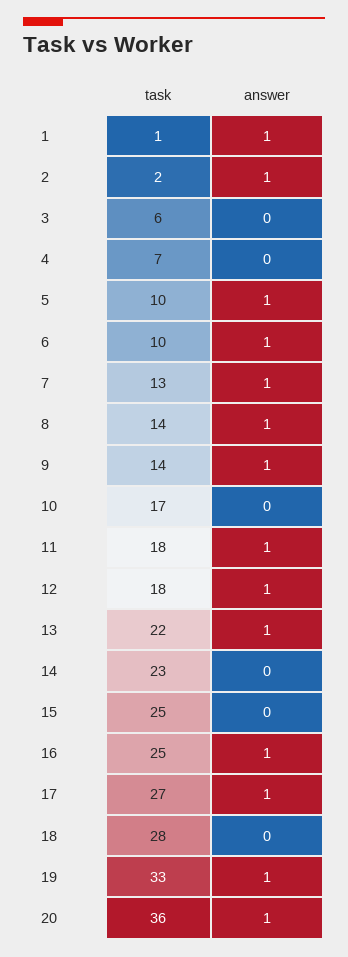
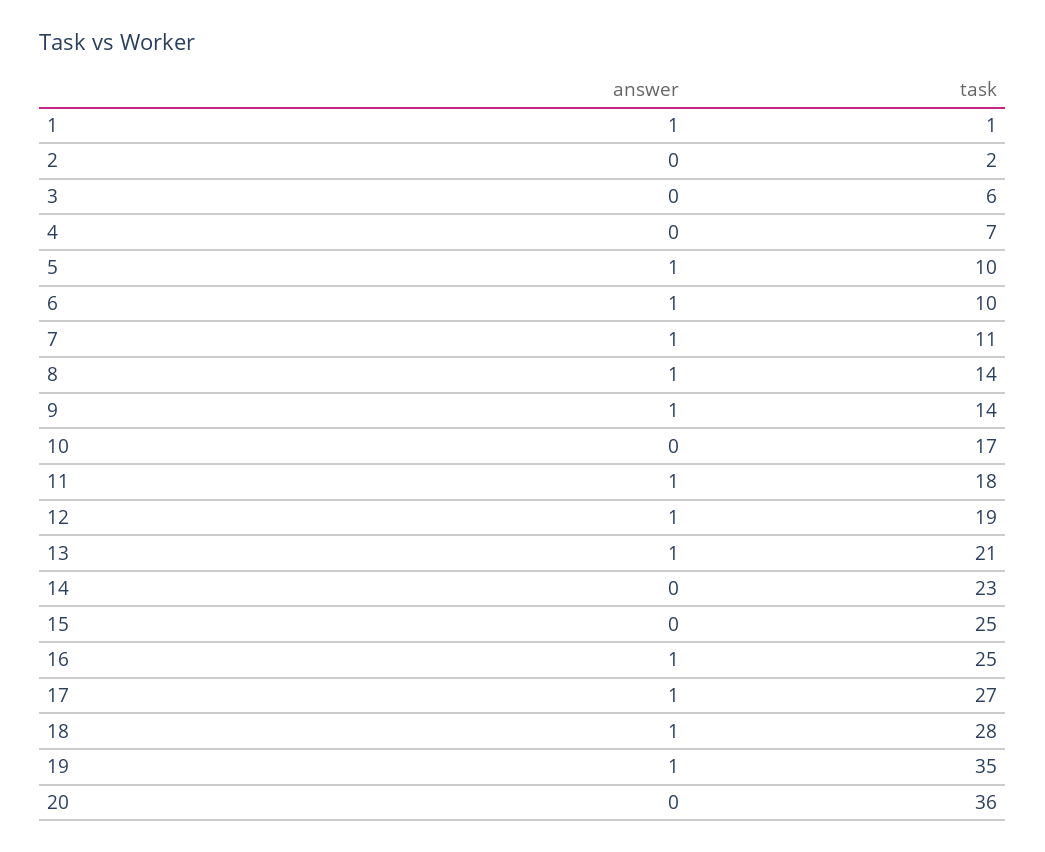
answer, 2: 1 -> 0
task, 7: 13 -> 11
task, 12: 18 -> 19
task, 13: 22 -> 21
answer, 18: 0 -> 1
task, 19: 33 -> 35
answer, 20: 1 -> 0

